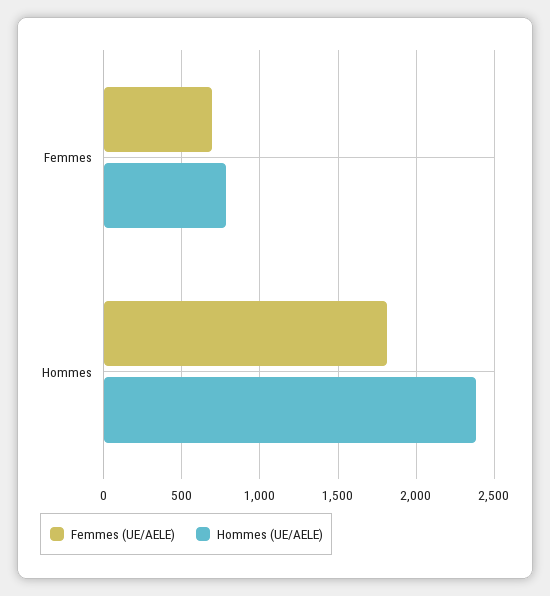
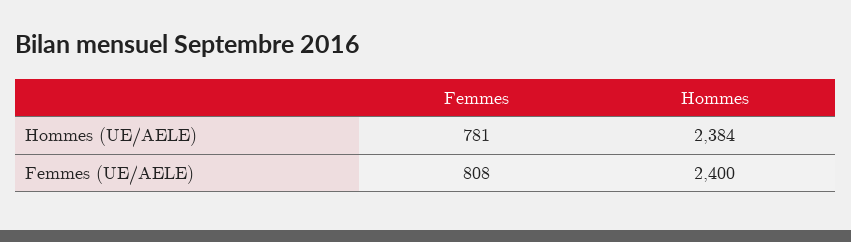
Femmes (UE/AELE), Femmes: 700 -> 808
Femmes (UE/AELE), Hommes: 1800 -> 2400

